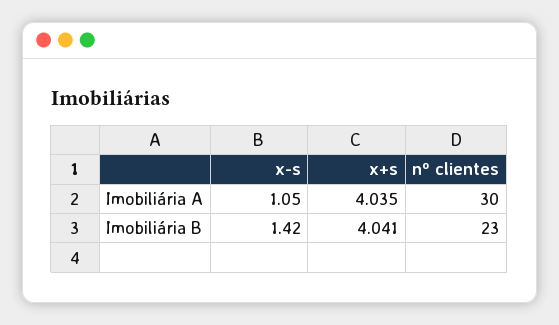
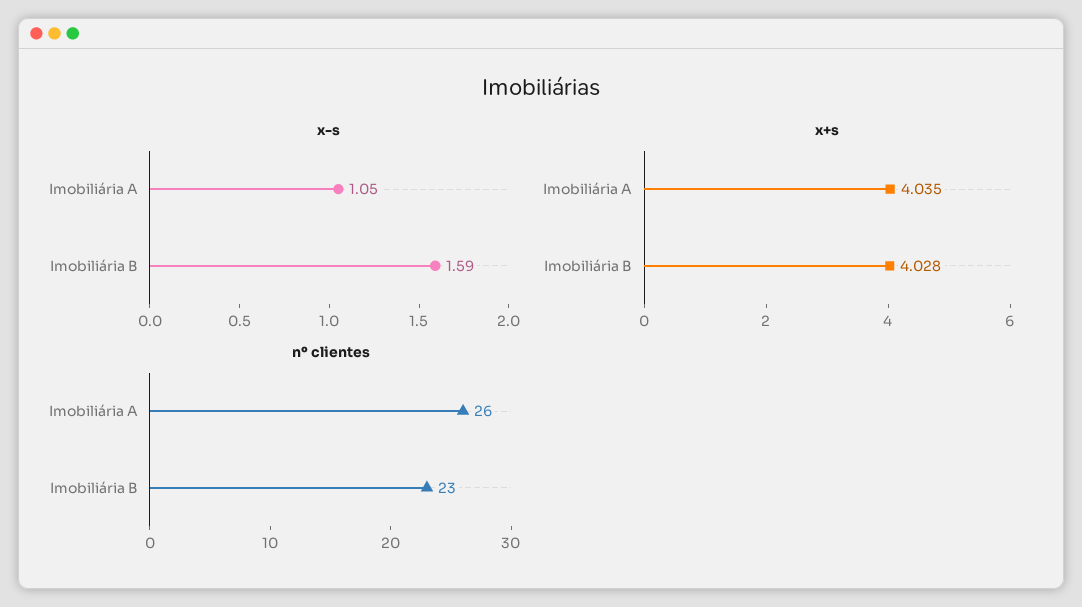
nº clientes, Imobiliária A: 30 -> 26
x-s, Imobiliária B: 1.42 -> 1.59
x+s, Imobiliária B: 4.041 -> 4.028

